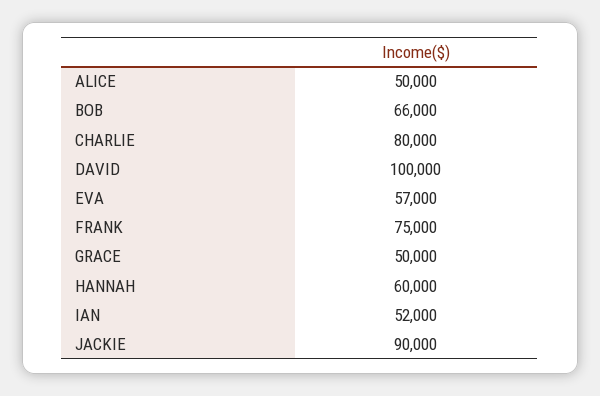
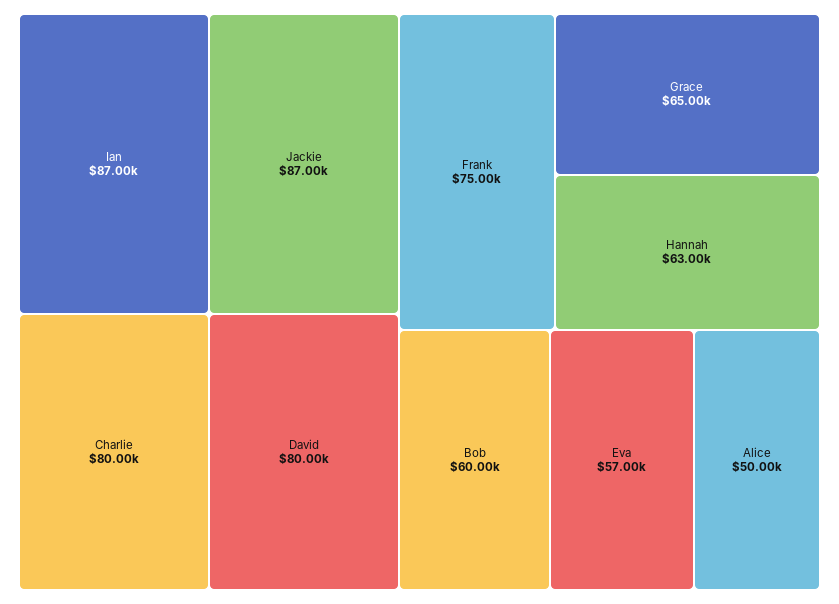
BOB: 66000 -> 60000
DAVID: 100000 -> 80000
GRACE: 50000 -> 65000
HANNAH: 60000 -> 63000
IAN: 52000 -> 87000
JACKIE: 90000 -> 87000

